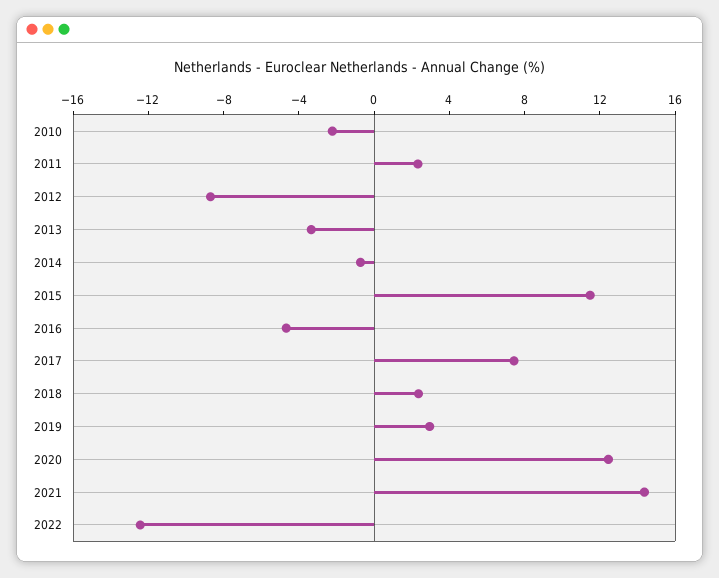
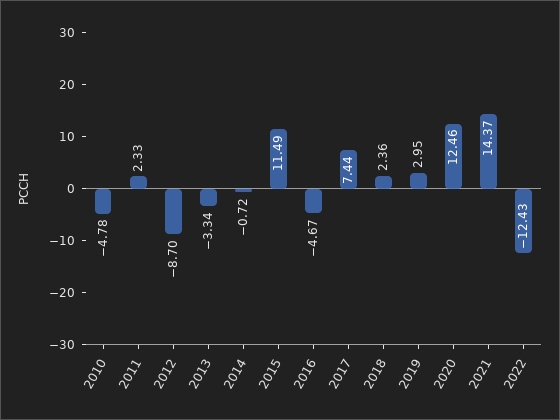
2010: -2 -> -4.78

